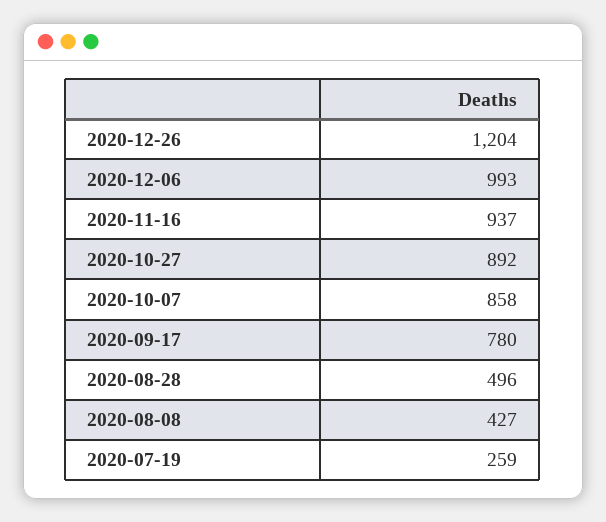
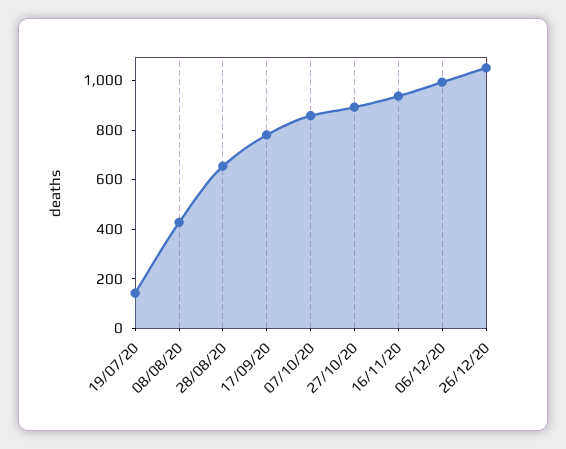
2020-12-26: 1204 -> 1050
2020-08-28: 496 -> 650
2020-07-19: 259 -> 150

